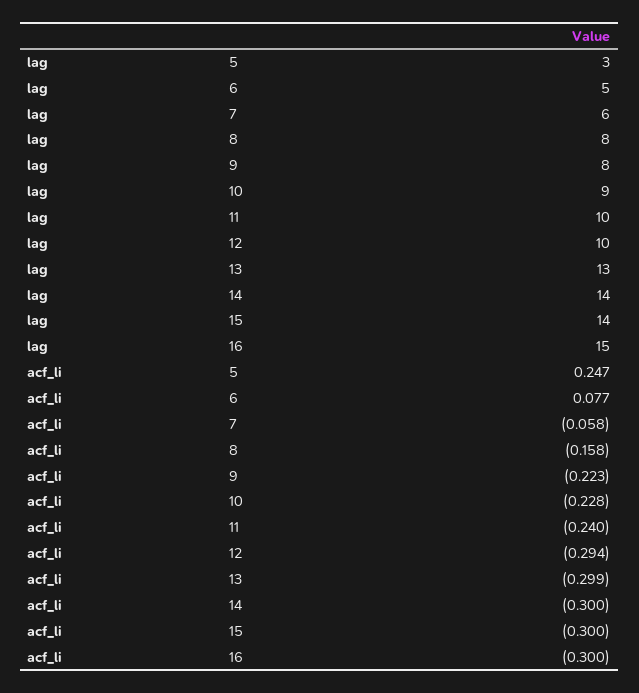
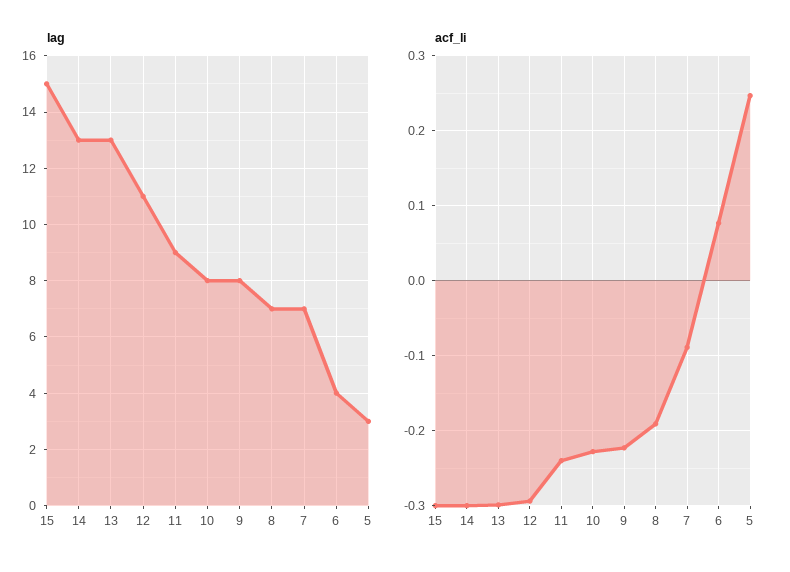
lag, 6: 5 -> 4
lag, 7: 6 -> 7
lag, 8: 8 -> 7
lag, 10: 9 -> 8
lag, 11: 10 -> 9
lag, 12: 10 -> 11
lag, 14: 14 -> 13
lag, 15: 14 -> 15
lag, 16: 15 -> none
acf_li, 7: -0.058 -> -0.09
acf_li, 8: -0.158 -> -0.19
acf_li, 16: -0.3 -> none

